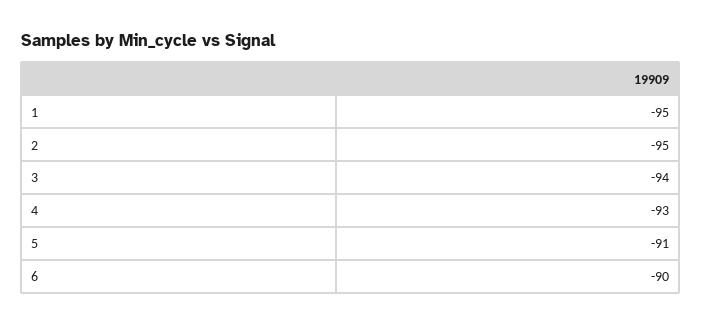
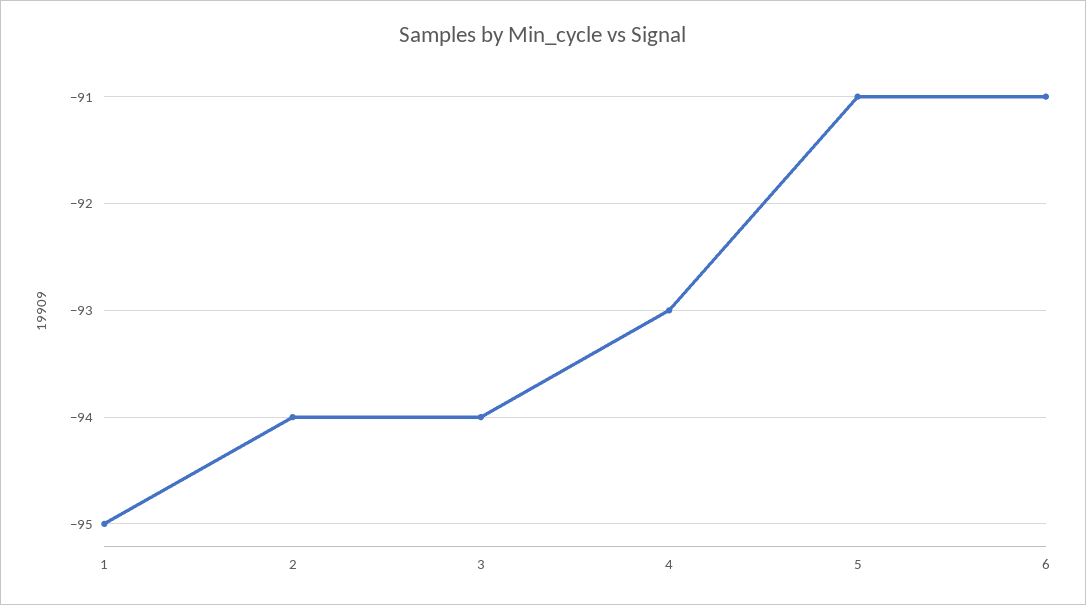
2: -95 -> -94
6: -90 -> -91

